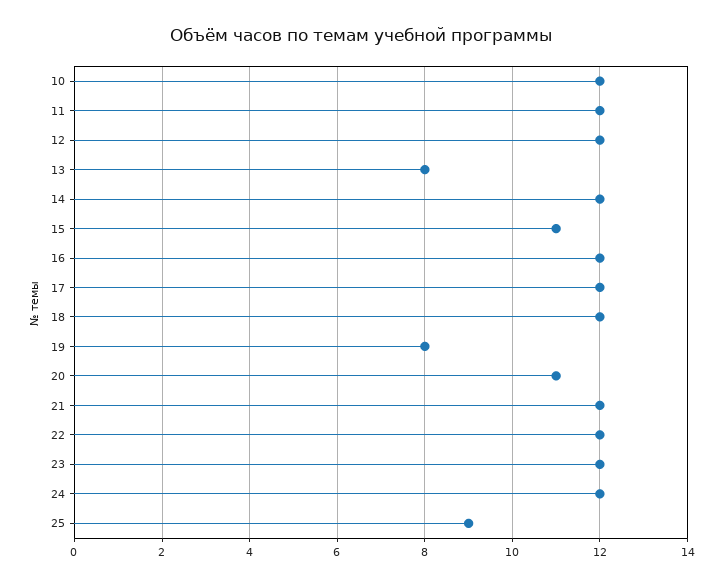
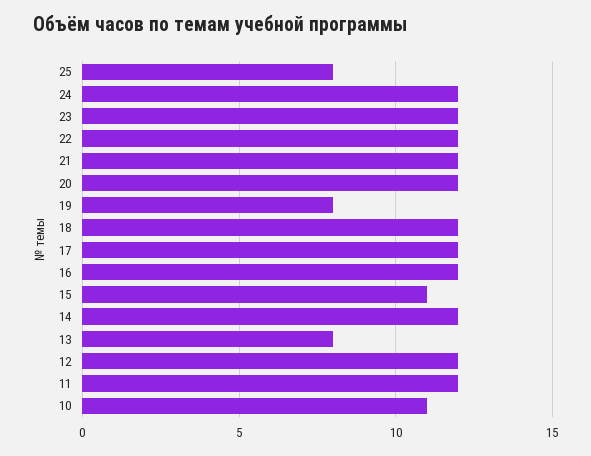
10: 12 -> 11
20: 11 -> 12
25: 9 -> 8

